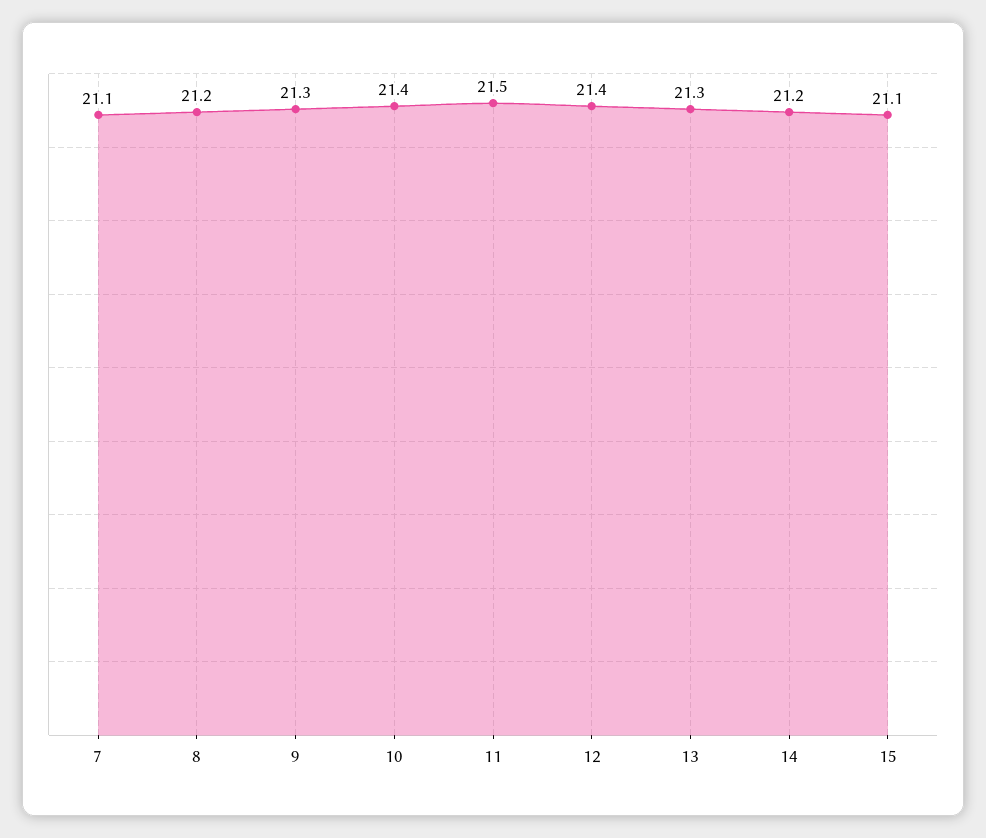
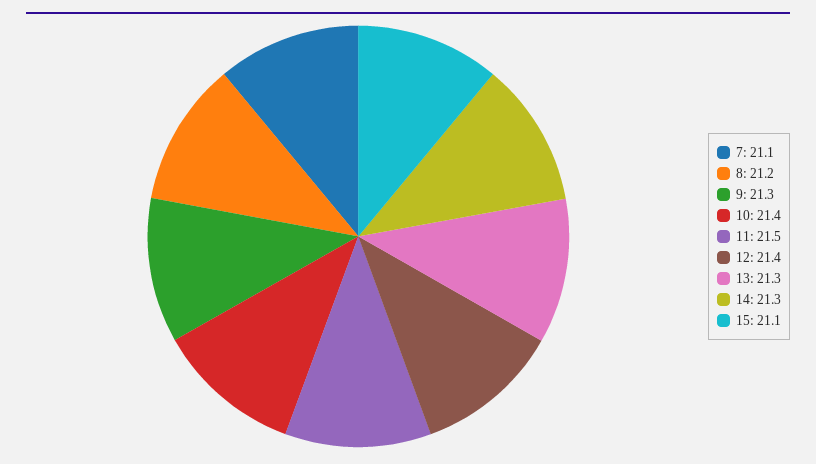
14: 21.2 -> 21.3

